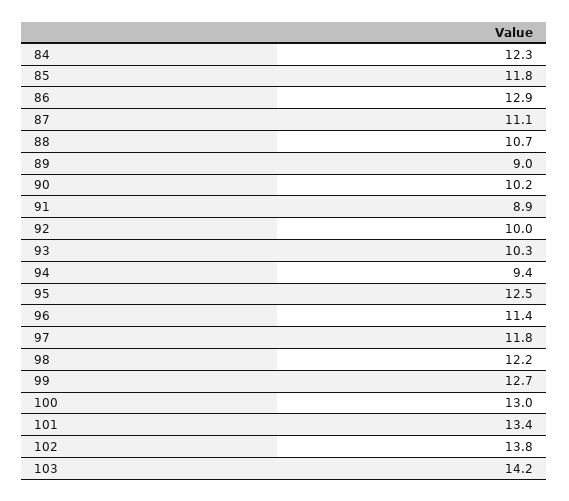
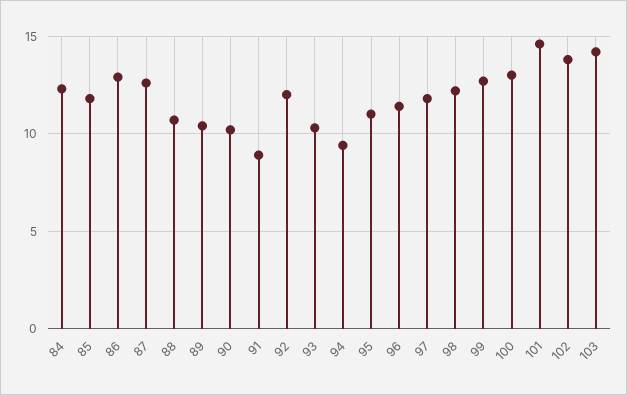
87: 11.1 -> 12.5
89: 9 -> 10.5
92: 10 -> 12
95: 12.5 -> 11
101: 13.4 -> 14.5

